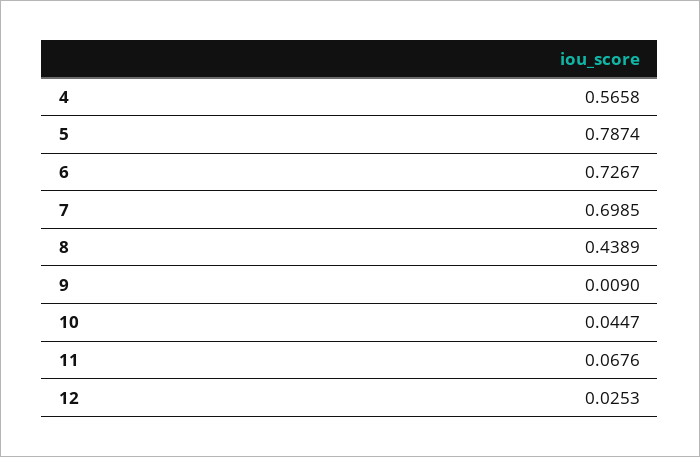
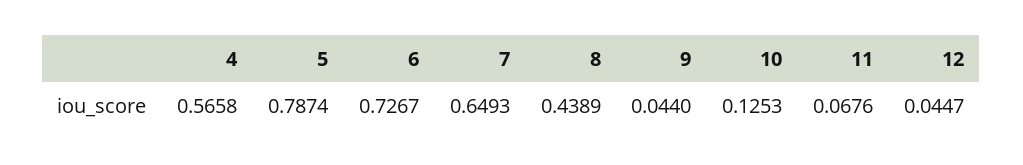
7: 0.6985 -> 0.6493
9: 0.009 -> 0.044
10: 0.0447 -> 0.1253
12: 0.0253 -> 0.0447

